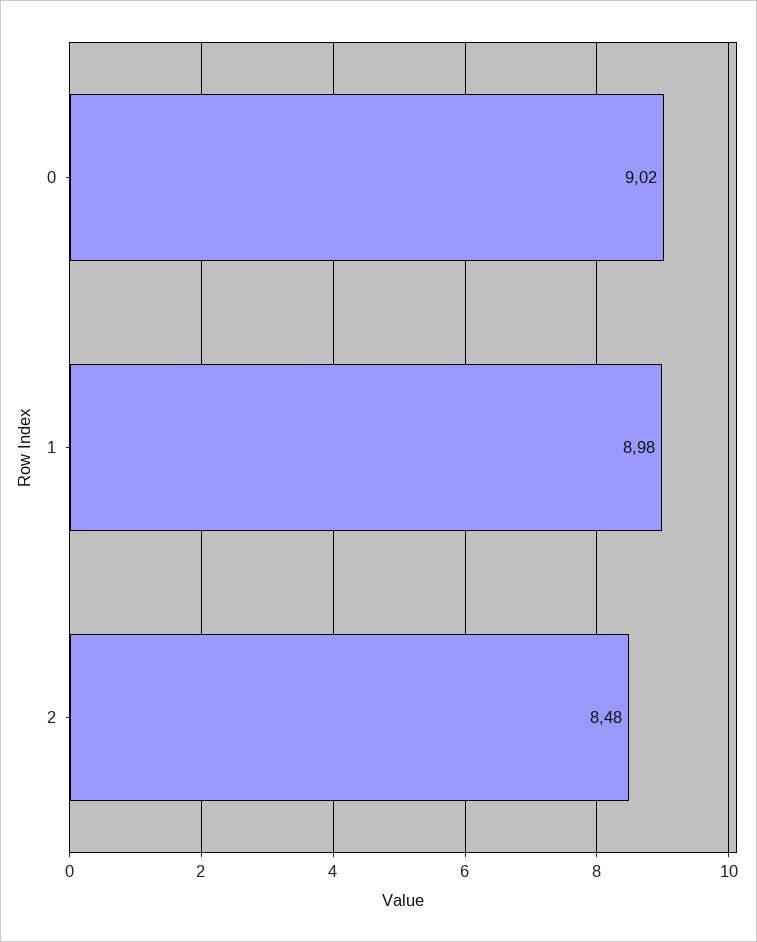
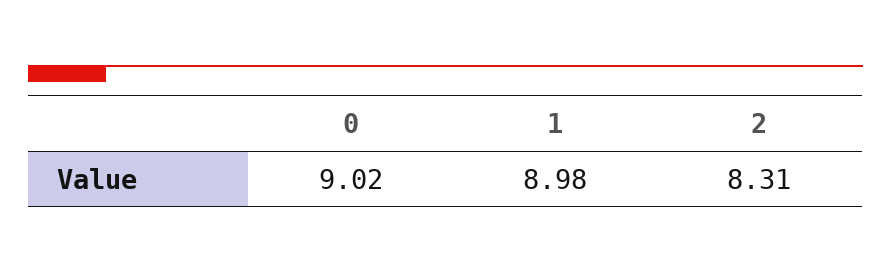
2: 8.48 -> 8.31

